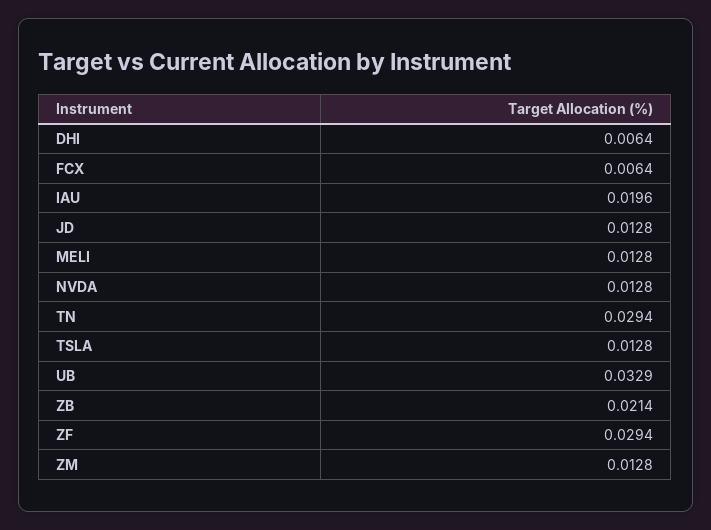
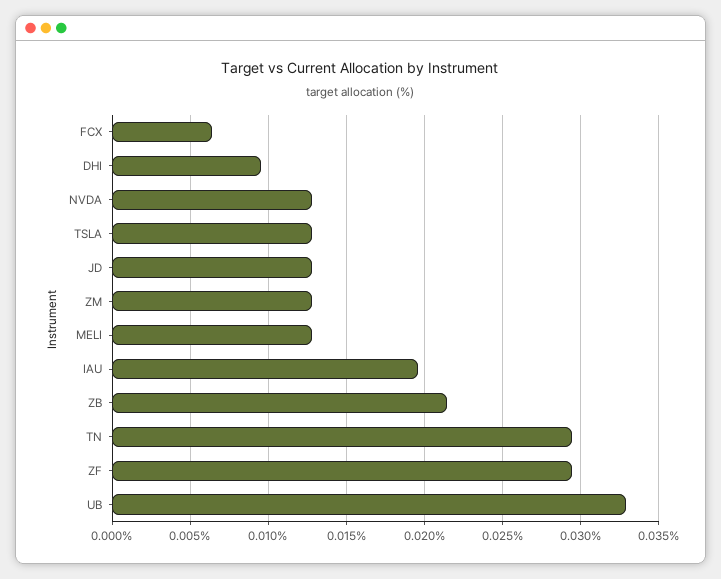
DHI: 0.0064 -> 0.0095

